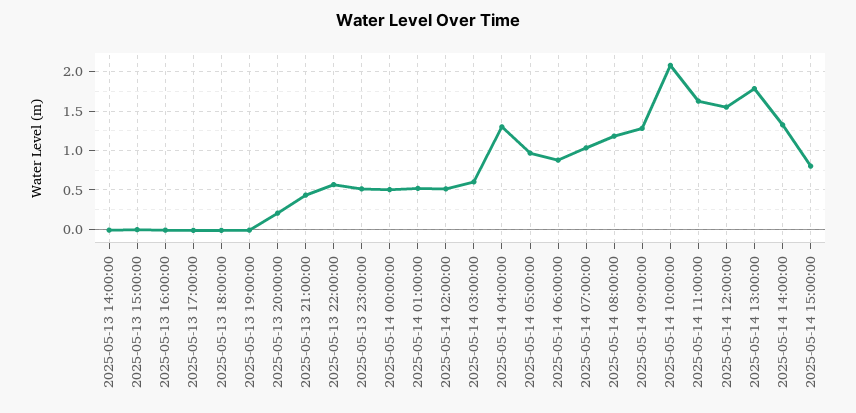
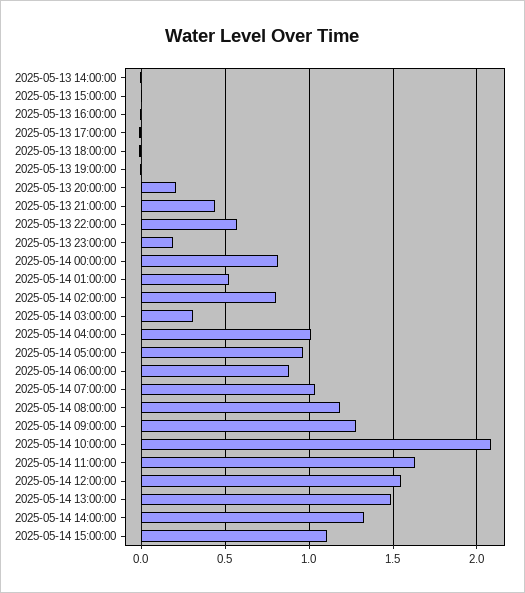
2025-05-13 23:00:00: 0.5 -> 0.2
2025-05-14 00:00:00: 0.5 -> 0.8
2025-05-14 02:00:00: 0.5 -> 0.8
2025-05-14 03:00:00: 0.6 -> 0.3
2025-05-14 04:00:00: 1.3 -> 1
2025-05-14 13:00:00: 1.8 -> 1.5
2025-05-14 15:00:00: 0.8 -> 1.1

